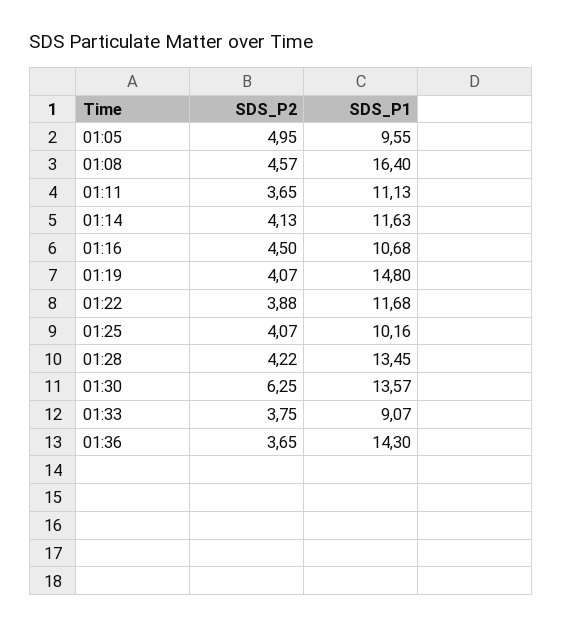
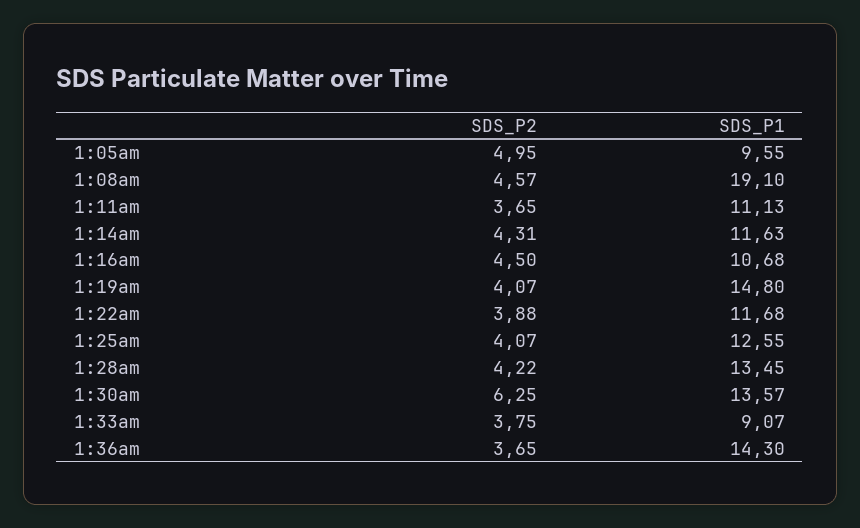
SDS_P1, 01:08: 16.4 -> 19.1
SDS_P2, 01:14: 4.13 -> 4.31
SDS_P1, 01:25: 10.16 -> 12.55

